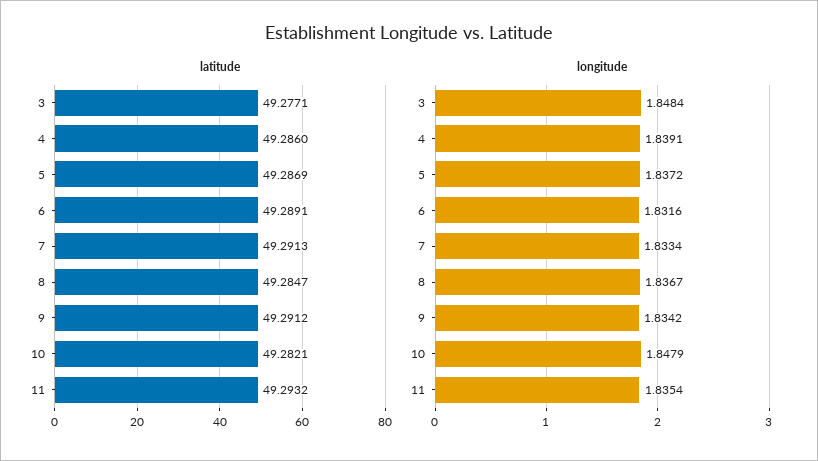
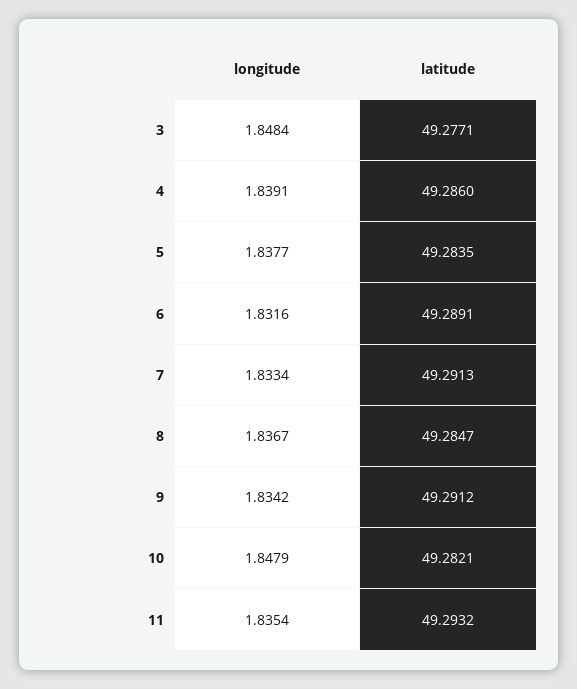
latitude, 5: 49.2869 -> 49.2835
longitude, 5: 1.8372 -> 1.8377

